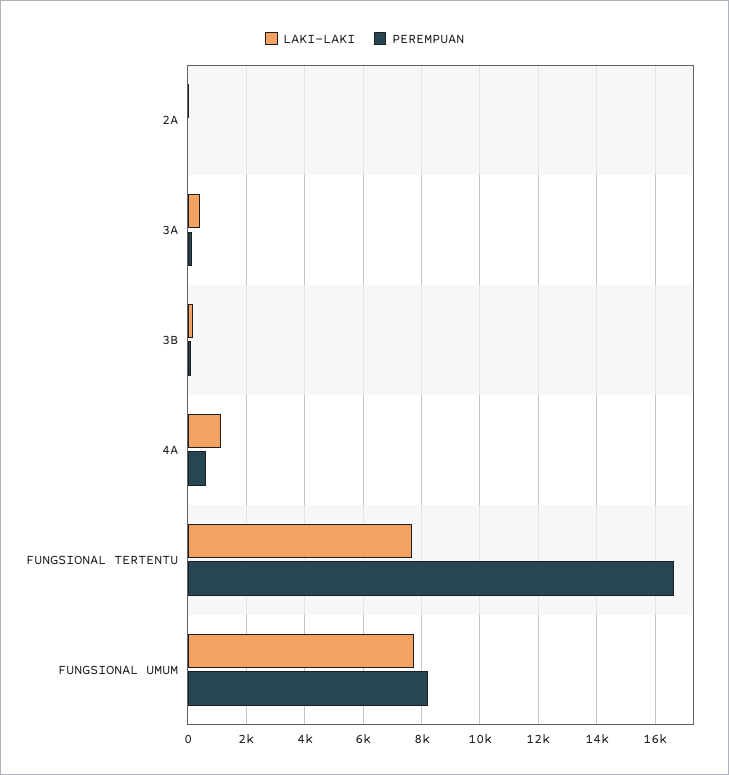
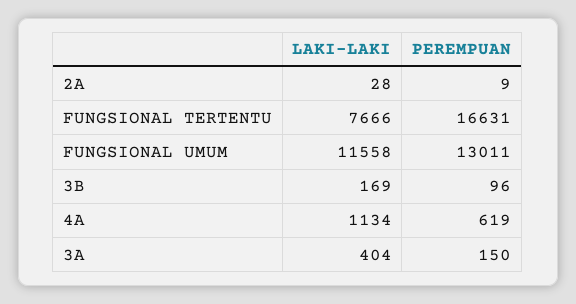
LAKI-LAKI, FUNGSIONAL UMUM: 7750 -> 11558
PEREMPUAN, FUNGSIONAL UMUM: 8250 -> 13011

